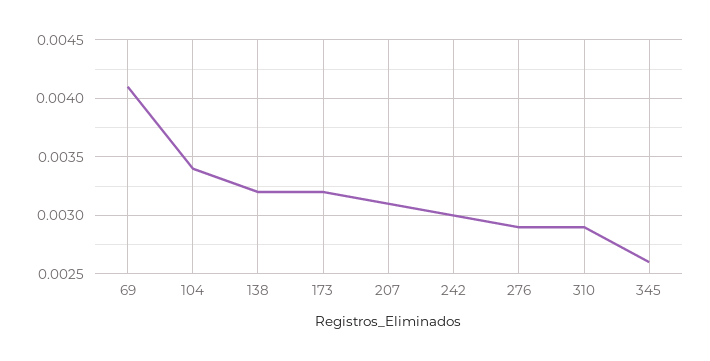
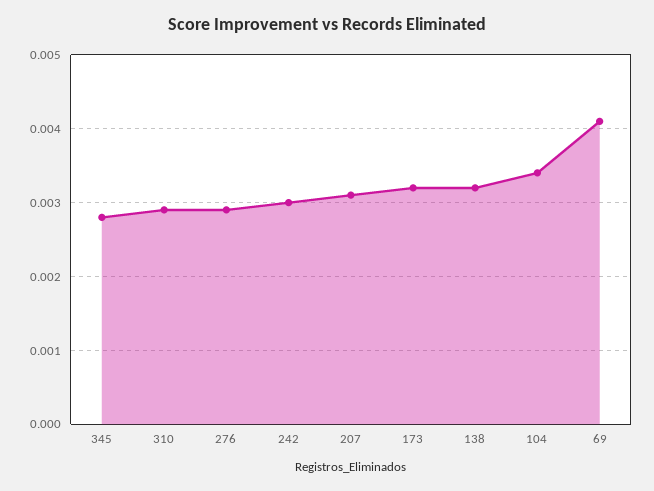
345: 0.0026 -> 0.0028

